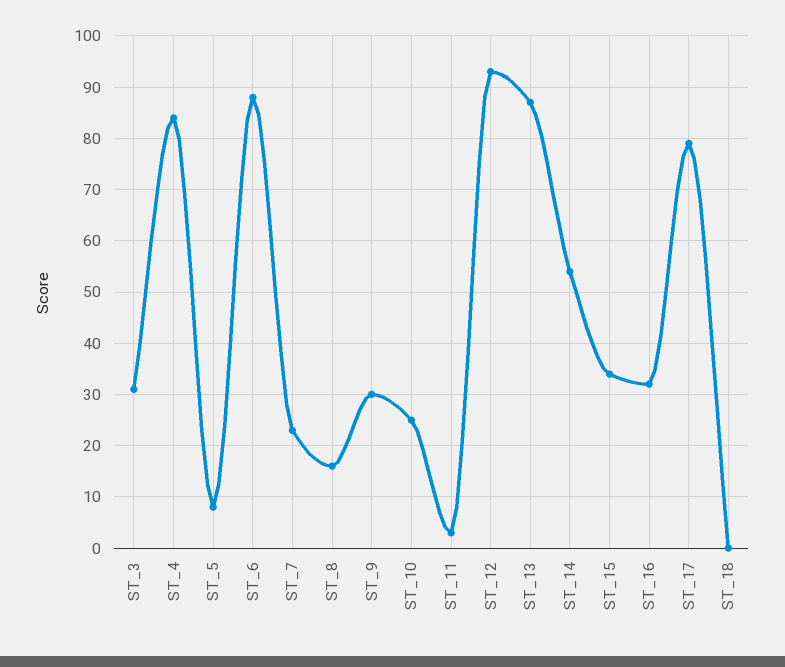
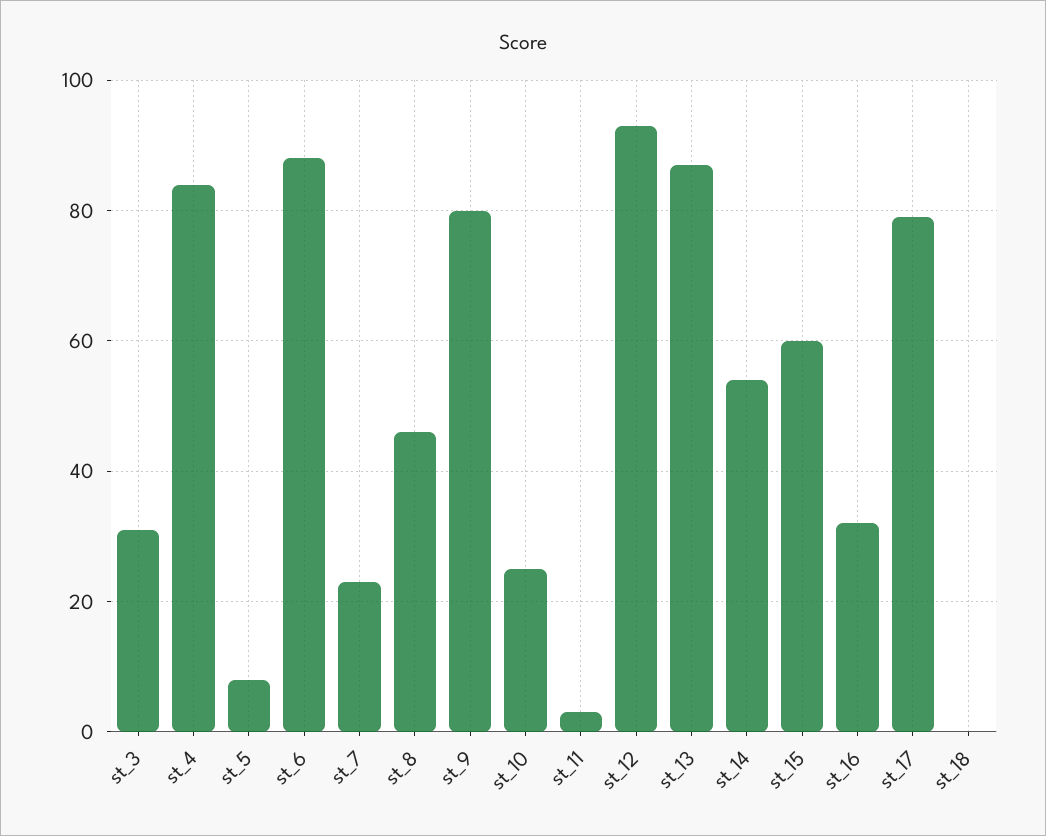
ST_8: 15 -> 45
ST_9: 30 -> 80
ST_15: 35 -> 60

